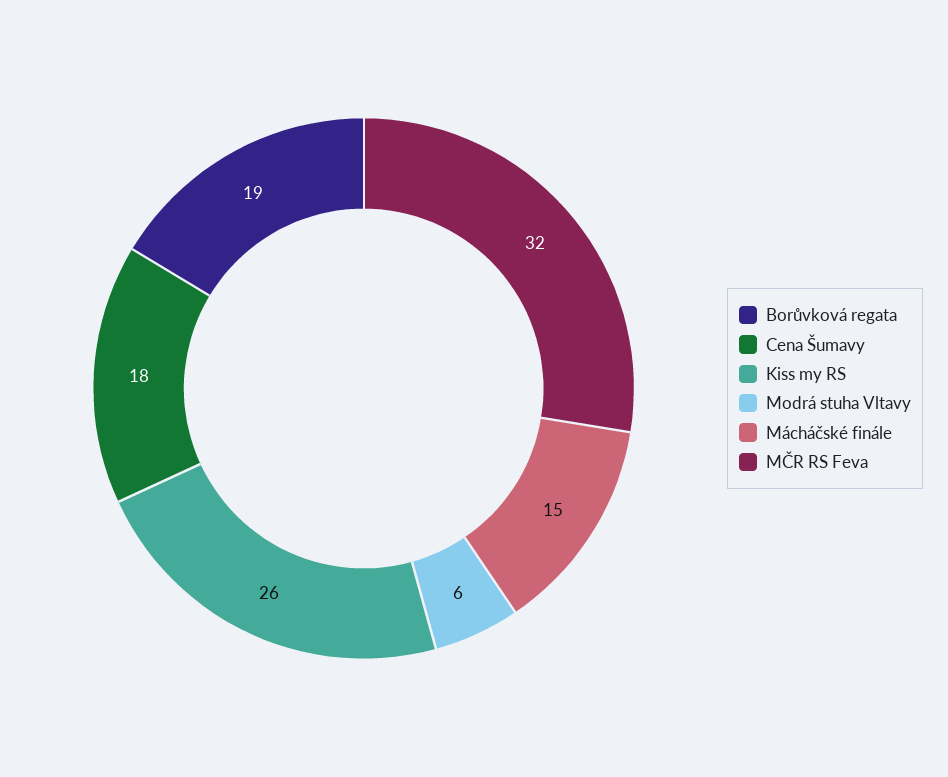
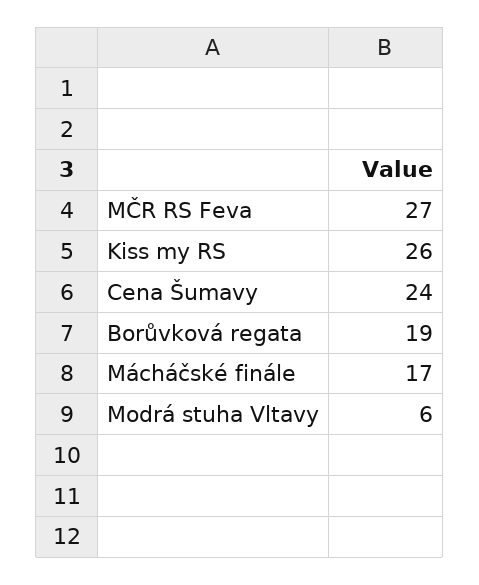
Cena Šumavy: 18 -> 24
Mácháčské finále: 15 -> 17
MČR RS Feva: 32 -> 27

